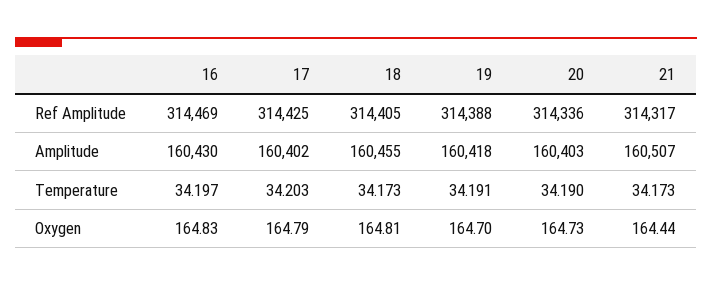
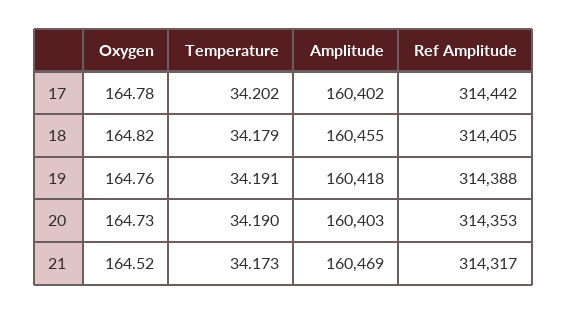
16, Ref Amplitude: 314469 -> none
17, Ref Amplitude: 314425 -> 314442
20, Ref Amplitude: 314336 -> 314353
16, Amplitude: 160430 -> none
21, Amplitude: 160507 -> 160469
16, Temperature: 34.197 -> none
17, Temperature: 34.203 -> 34.202
18, Temperature: 34.173 -> 34.179
16, Oxygen: 164.83 -> none
17, Oxygen: 164.79 -> 164.78
18, Oxygen: 164.81 -> 164.82
19, Oxygen: 164.7 -> 164.76
21, Oxygen: 164.44 -> 164.52

